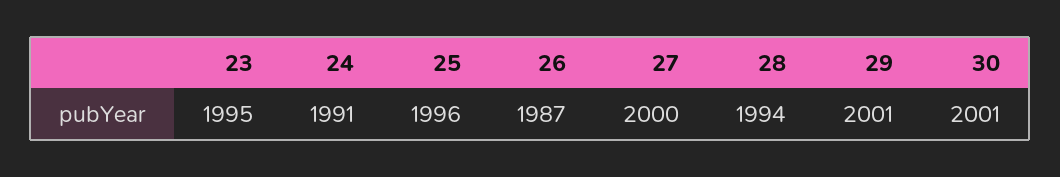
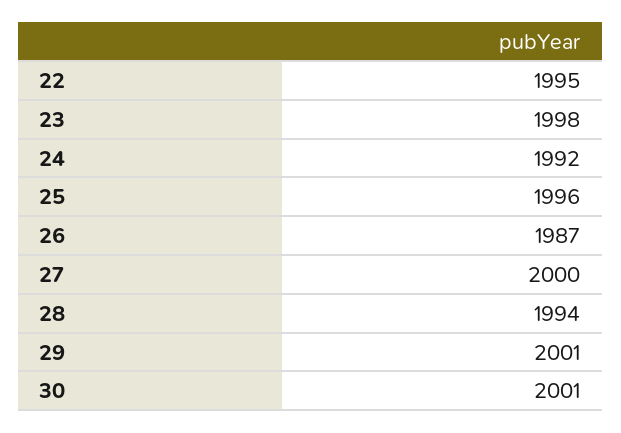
23: 1995 -> 1998
24: 1991 -> 1992
22: none -> 1995

